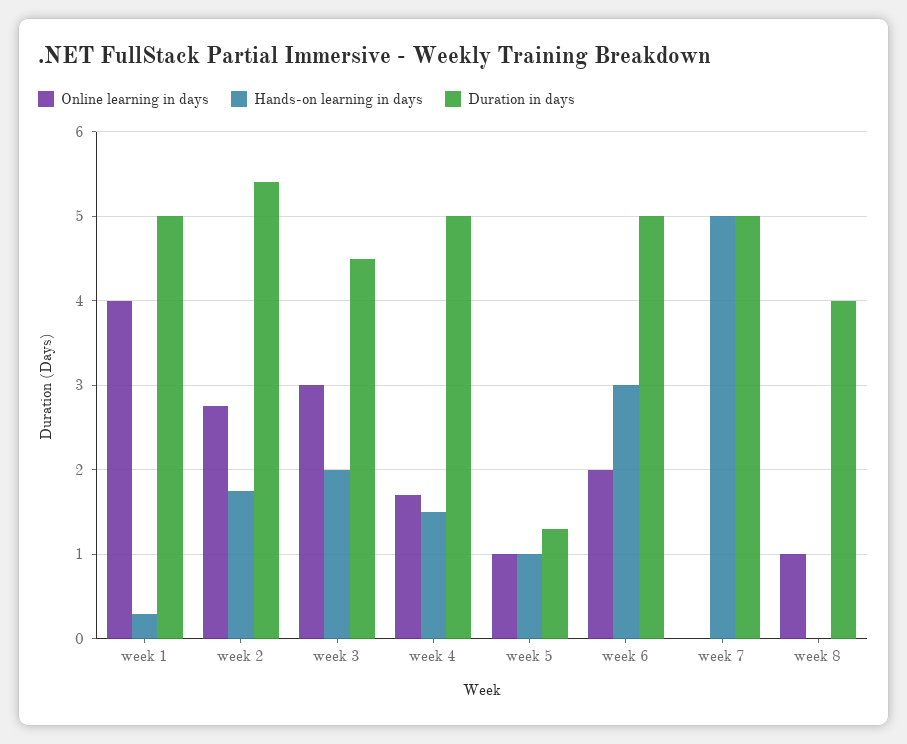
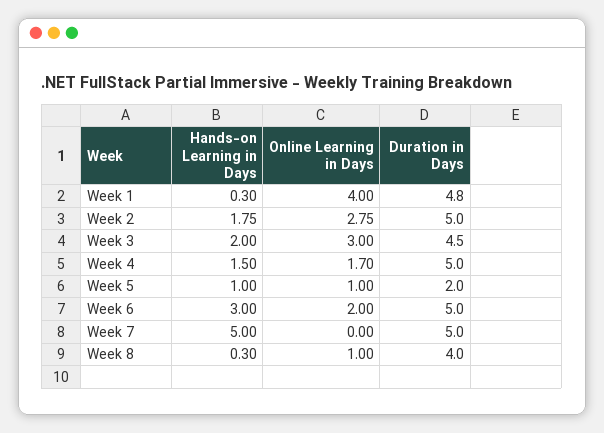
Duration in days, week 1: 5 -> 4.8
Duration in days, week 2: 5.4 -> 5
Duration in days, week 5: 1.3 -> 2
Hands-on learning in days, week 8: 0 -> 0.3

